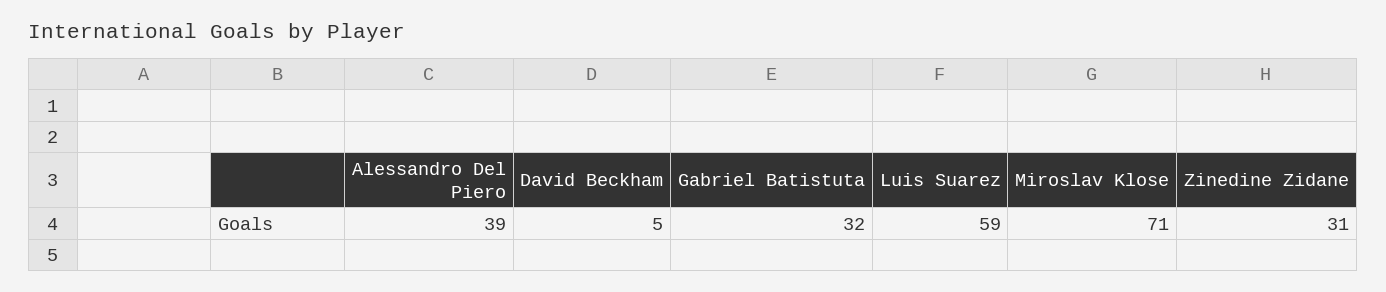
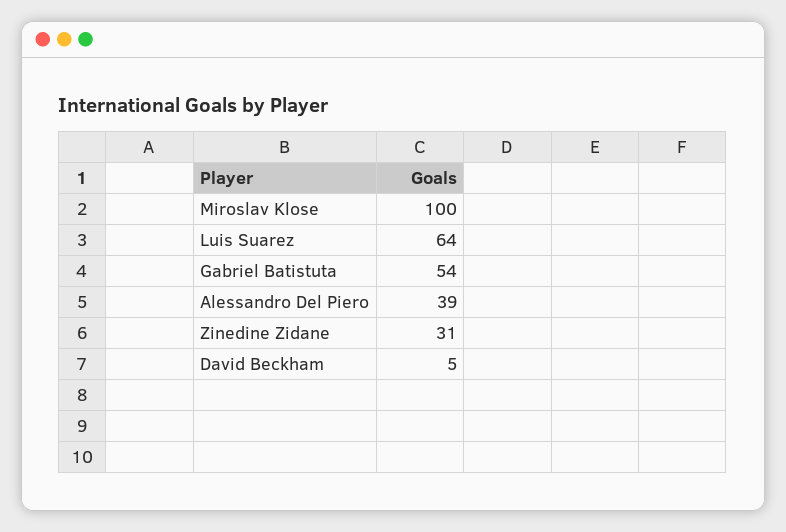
Gabriel Batistuta: 32 -> 54
Luis Suarez: 59 -> 64
Miroslav Klose: 71 -> 100

